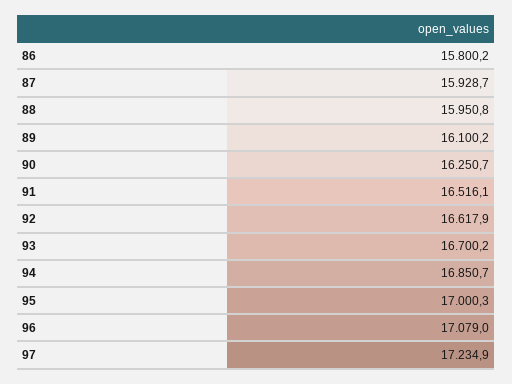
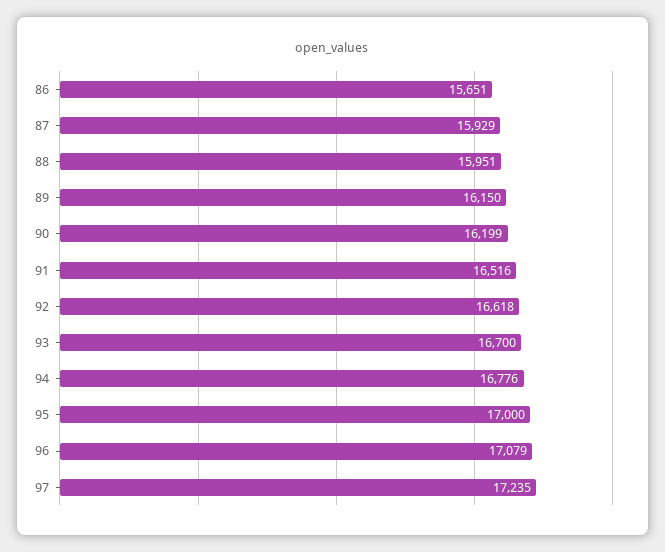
86: 15800.2 -> 15651
89: 16100.2 -> 16150
90: 16250.7 -> 16199
94: 16850.7 -> 16776

